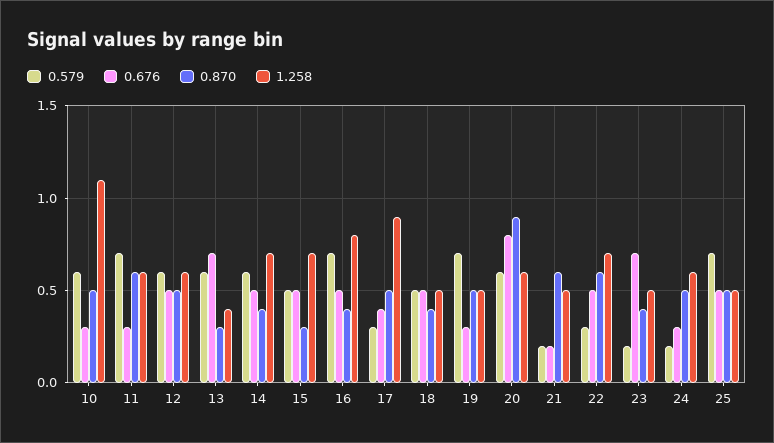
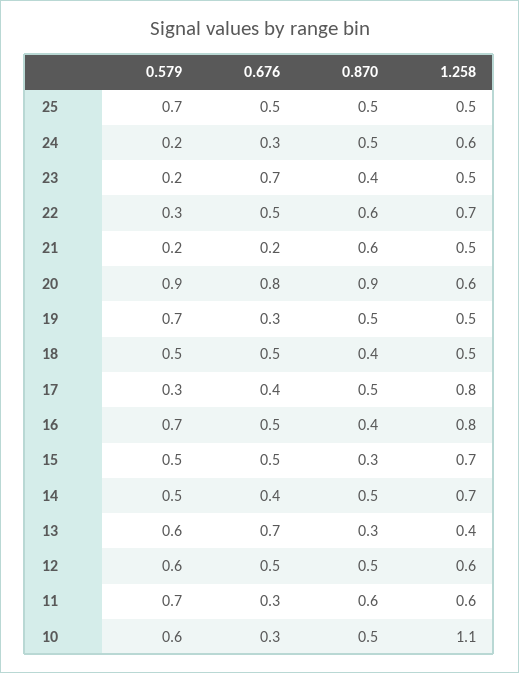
0.579, 14: 0.6 -> 0.5
0.676, 14: 0.5 -> 0.4
0.870, 14: 0.4 -> 0.5
1.258, 17: 0.9 -> 0.8
0.579, 20: 0.6 -> 0.9

